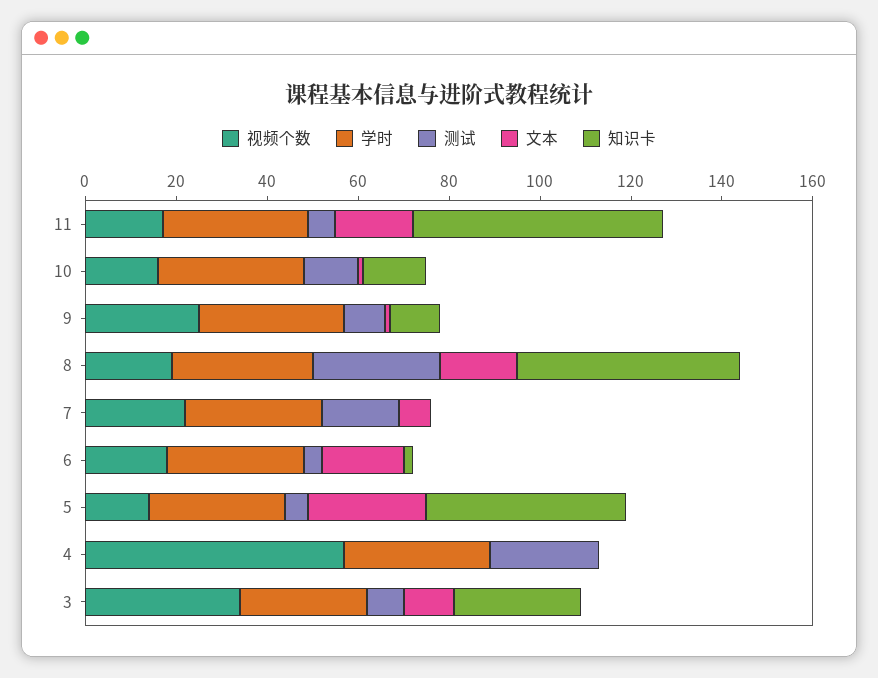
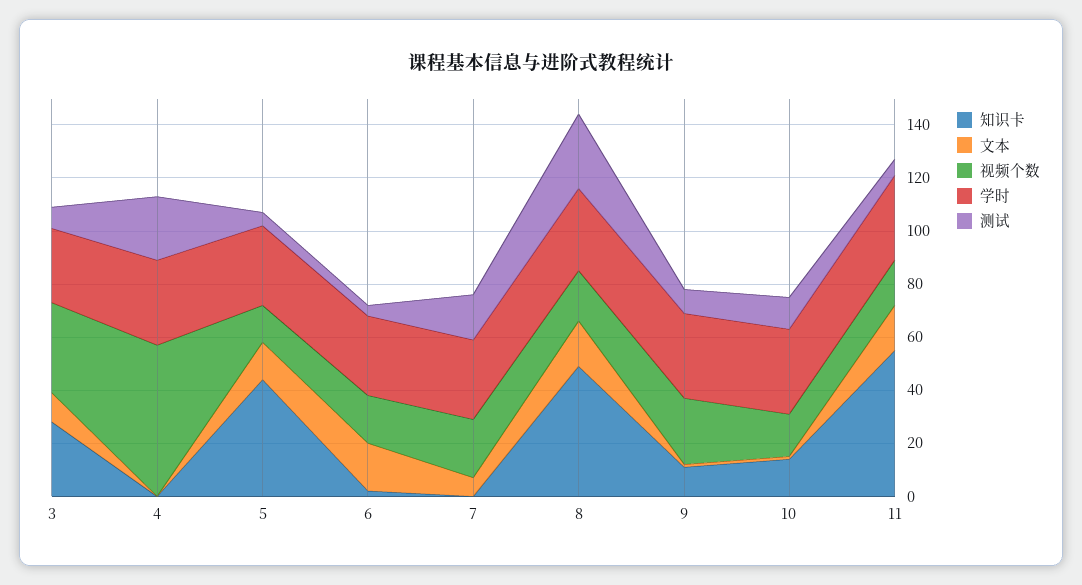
文本, 5: 25 -> 15

